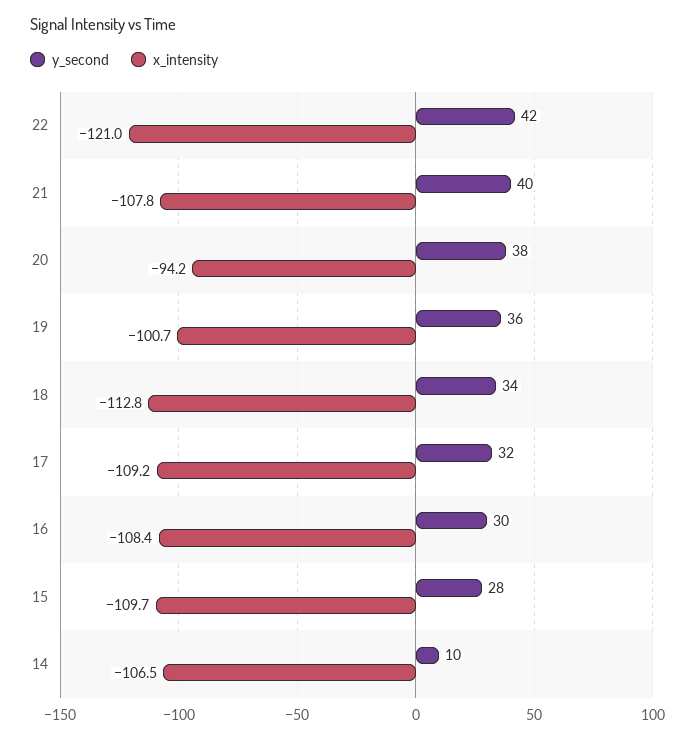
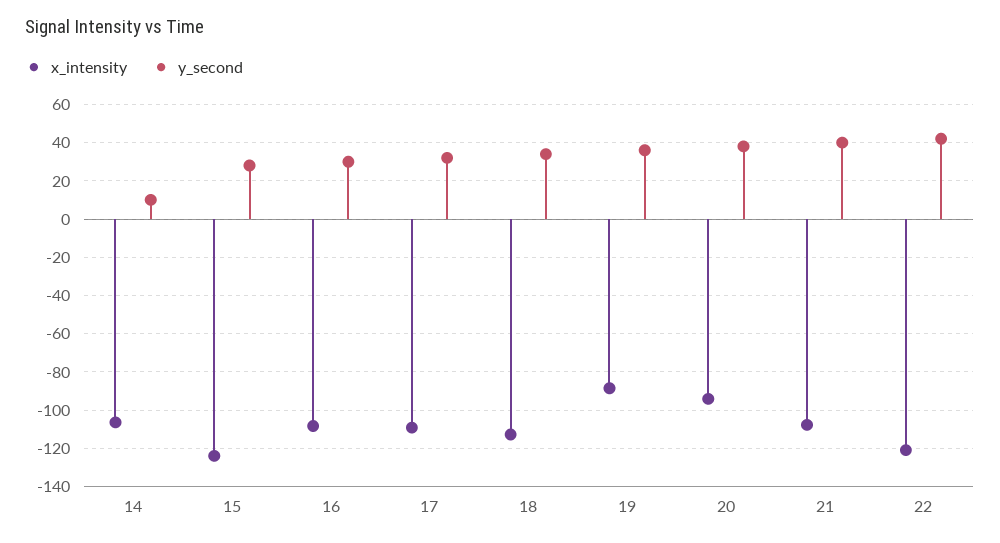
x_intensity, 19: -100.7 -> -90
x_intensity, 15: -109.7 -> -125

